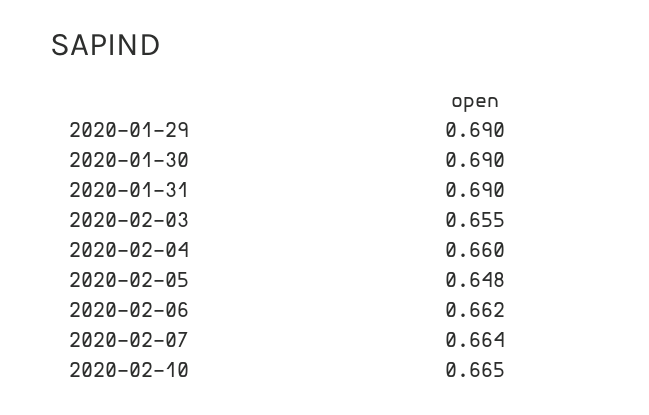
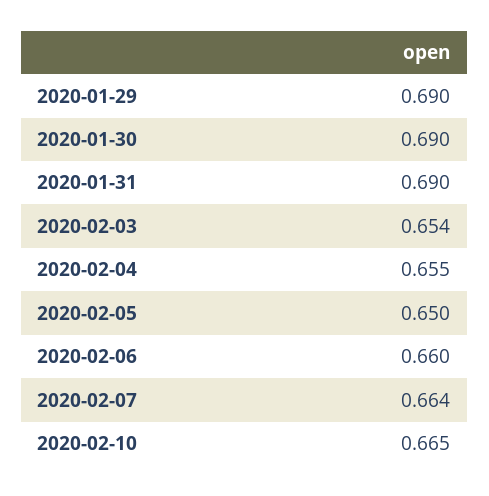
2020-02-03: 0.655 -> 0.654
2020-02-04: 0.66 -> 0.655
2020-02-05: 0.648 -> 0.65
2020-02-06: 0.662 -> 0.66

